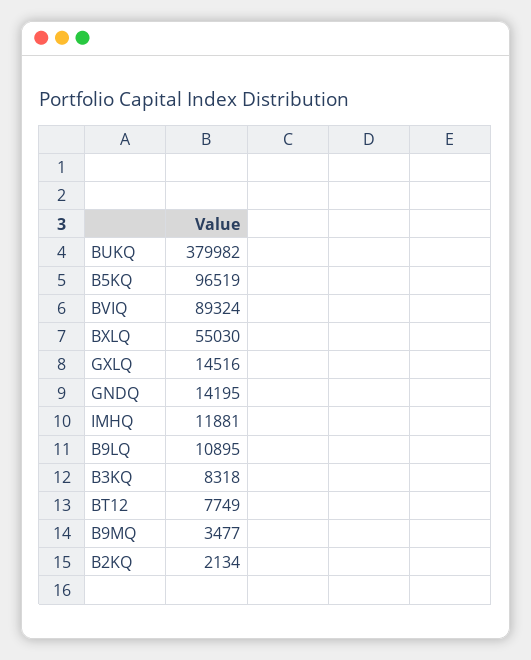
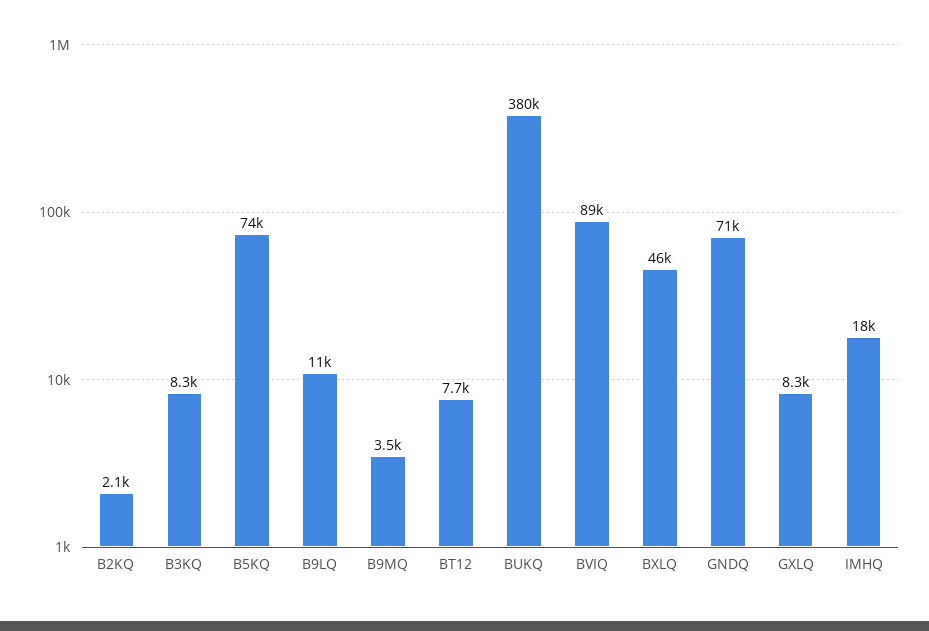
B5KQ: 96519 -> 74000
BXLQ: 55030 -> 46000
GXLQ: 14516 -> 8300
GNDQ: 14195 -> 71000
IMHQ: 11881 -> 18000

